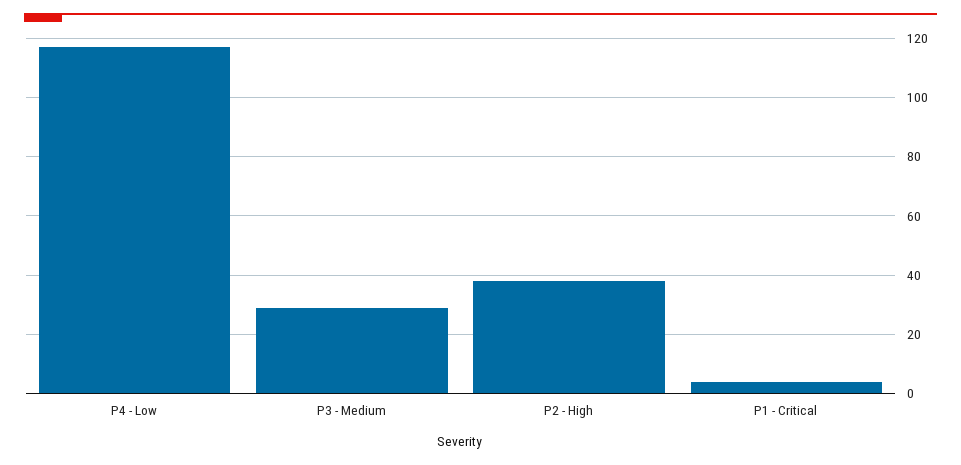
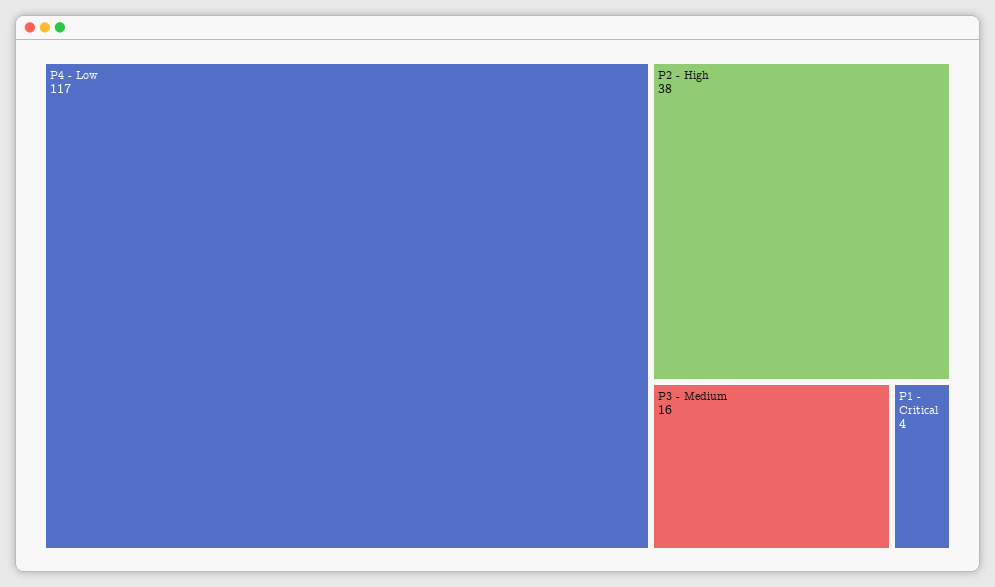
P3 - Medium: 30 -> 16

